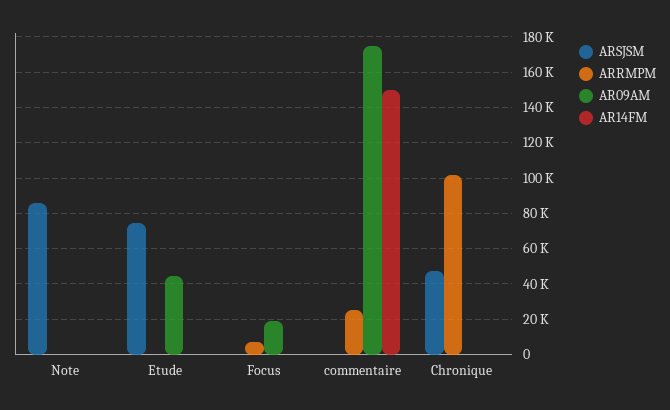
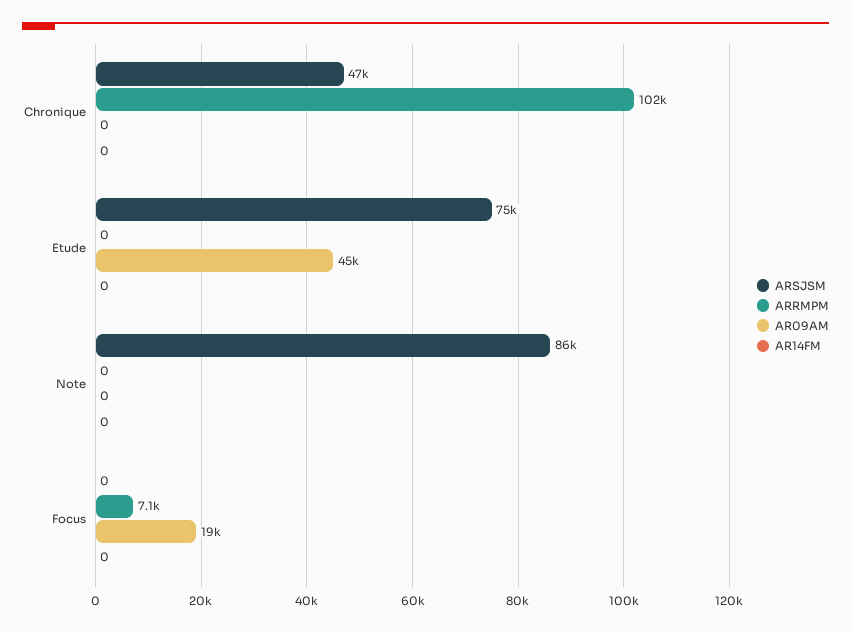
ARSJSM, commentaire: 0 -> none
ARRMPM, commentaire: 25000 -> none
AR09AM, commentaire: 175000 -> none
AR14FM, commentaire: 150000 -> none

